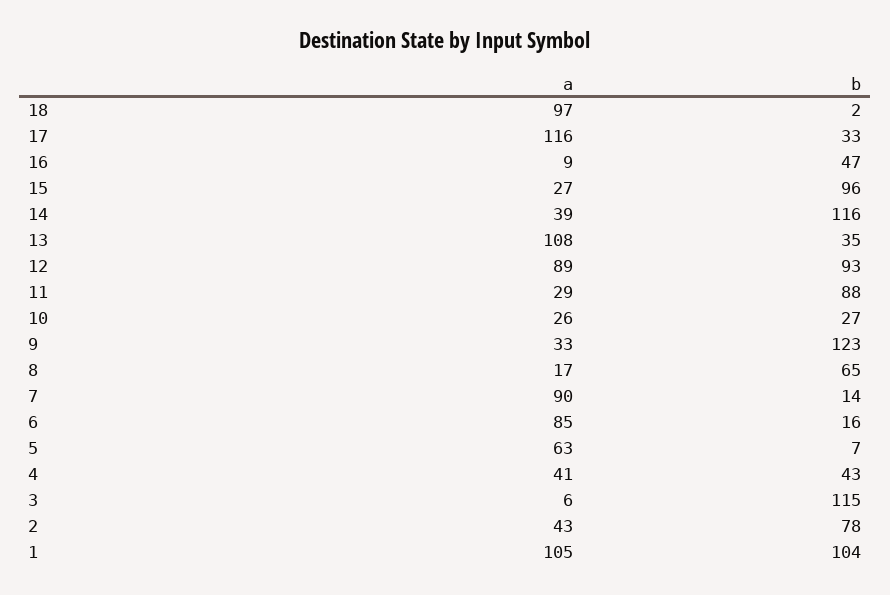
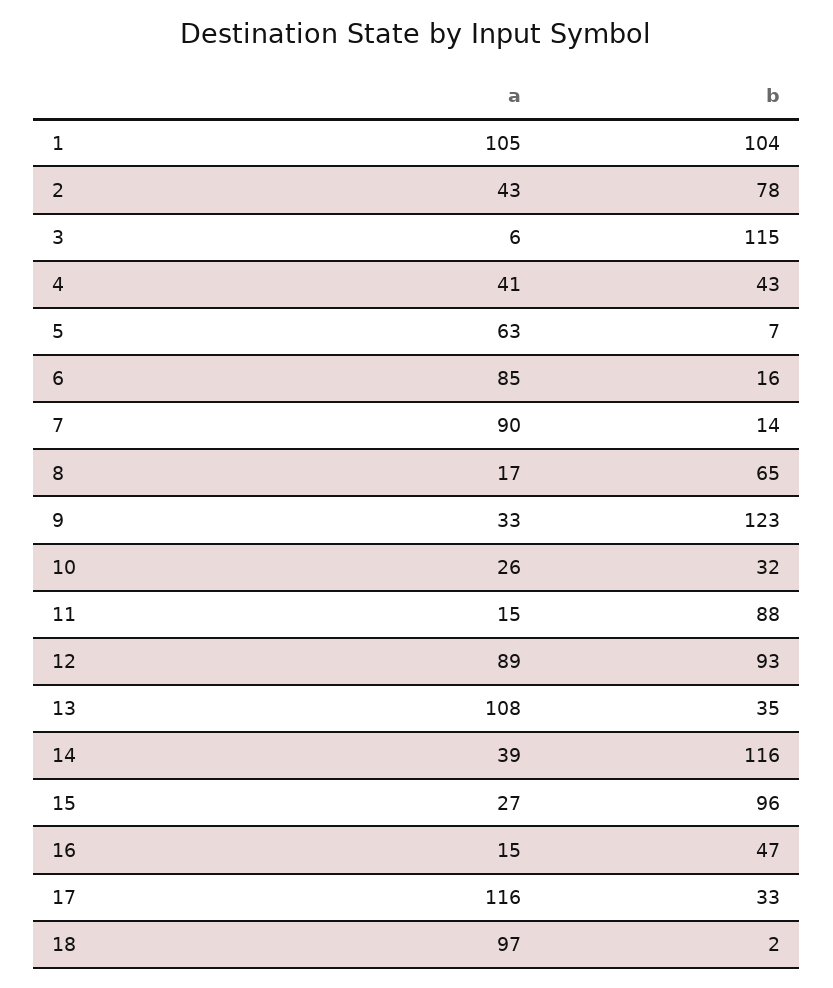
a, 16: 9 -> 15
a, 11: 29 -> 15
b, 10: 27 -> 32

